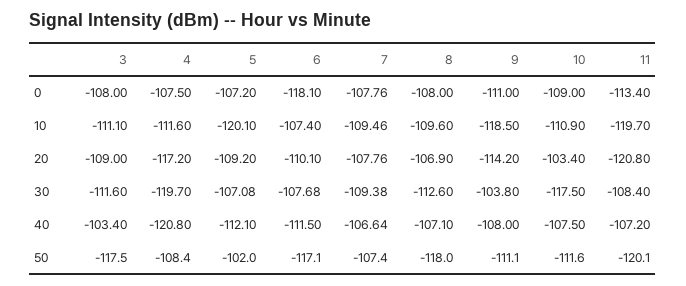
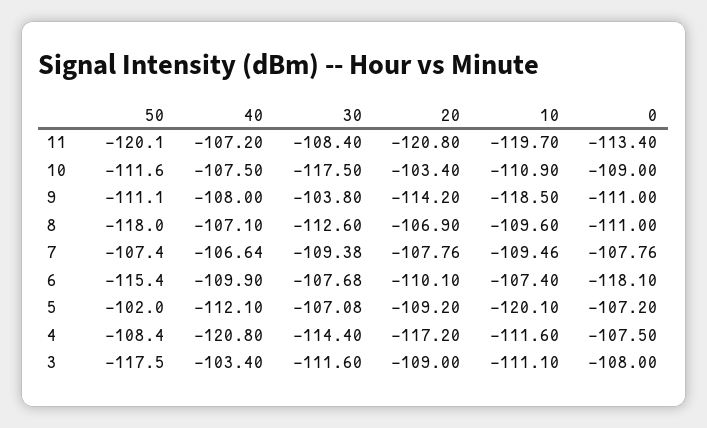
8, 0: -108 -> -111
4, 30: -119.7 -> -114.4
6, 40: -111.5 -> -109.9
6, 50: -117.1 -> -115.4

